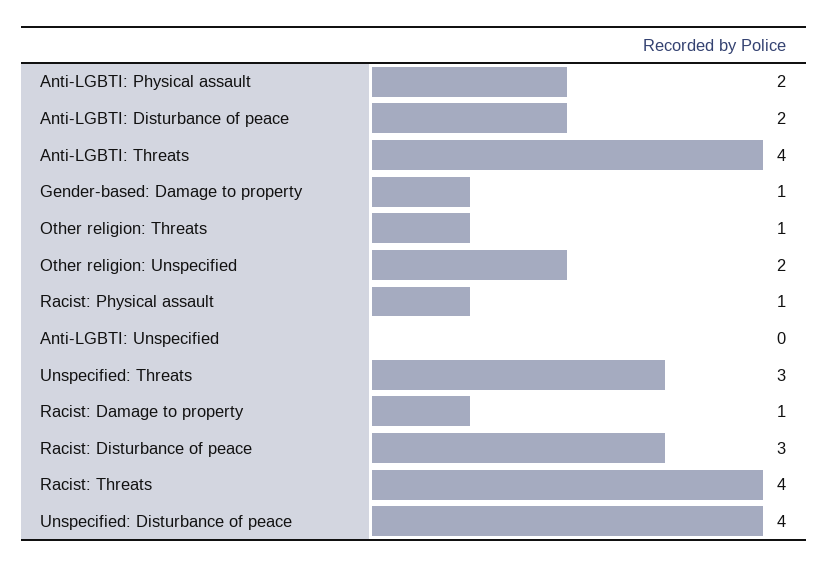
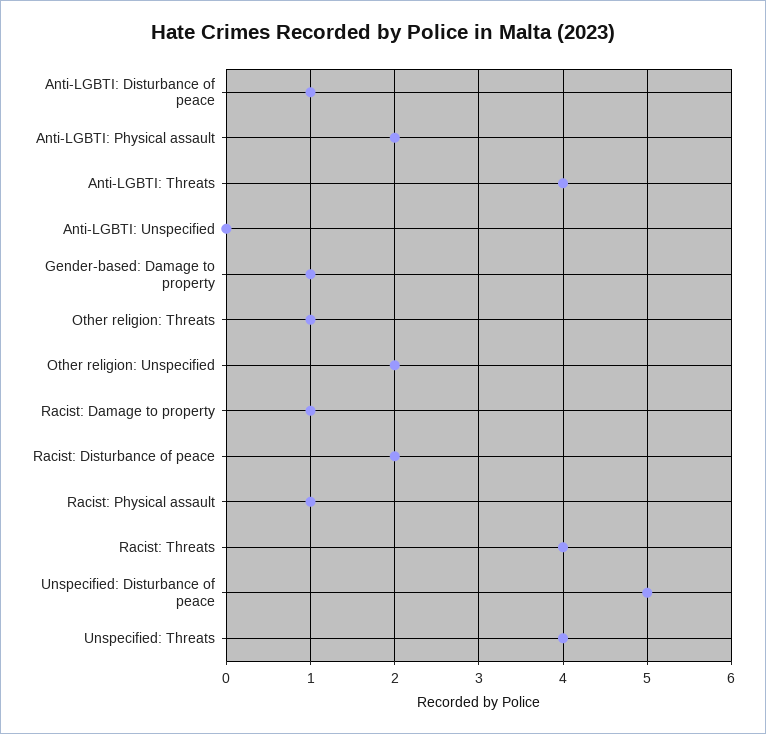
Anti-LGBTI: Disturbance of peace: 2 -> 1
Unspecified: Threats: 3 -> 4
Racist: Disturbance of peace: 3 -> 2
Unspecified: Disturbance of peace: 4 -> 5

